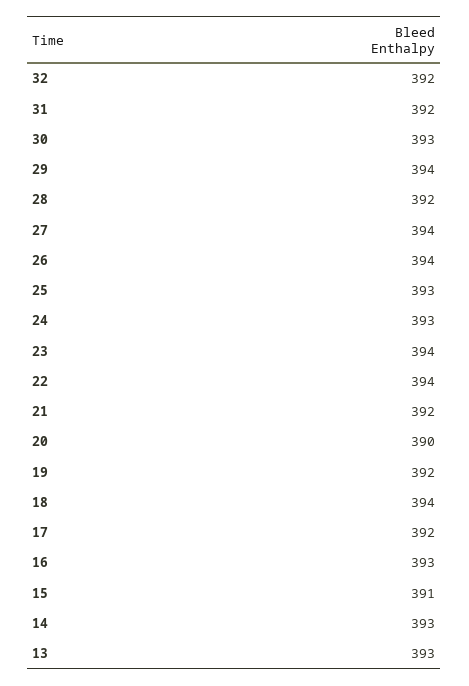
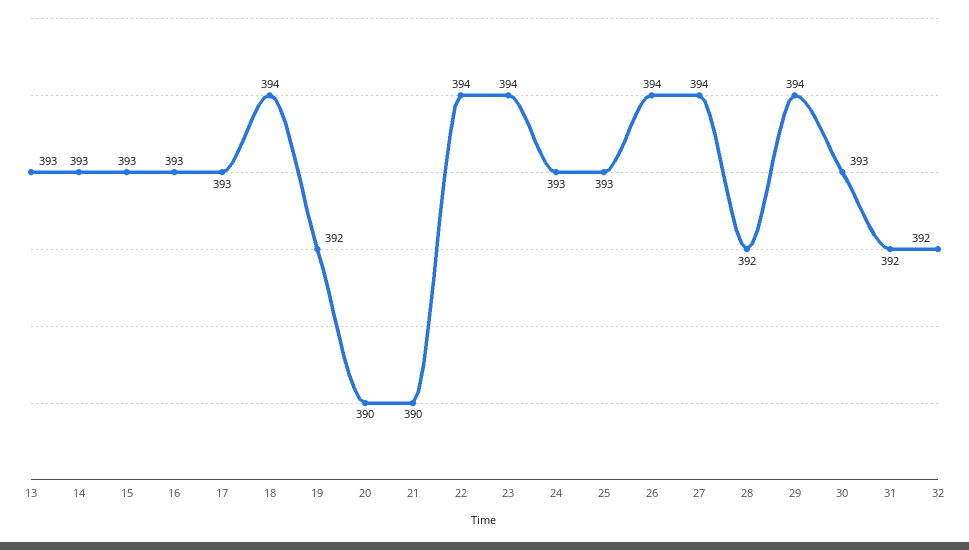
21: 392 -> 390
17: 392 -> 393
15: 391 -> 393

